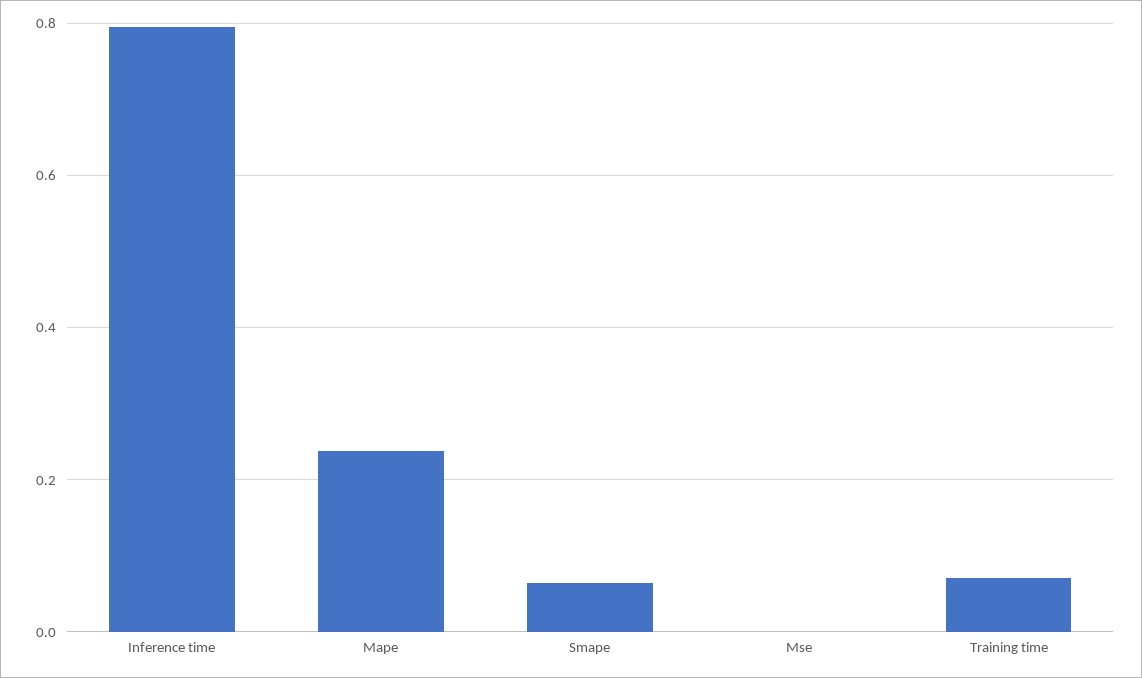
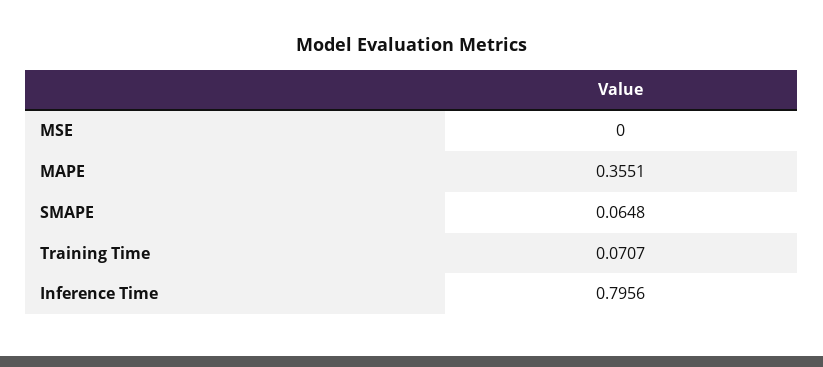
Mape: 0.24 -> 0.3551

